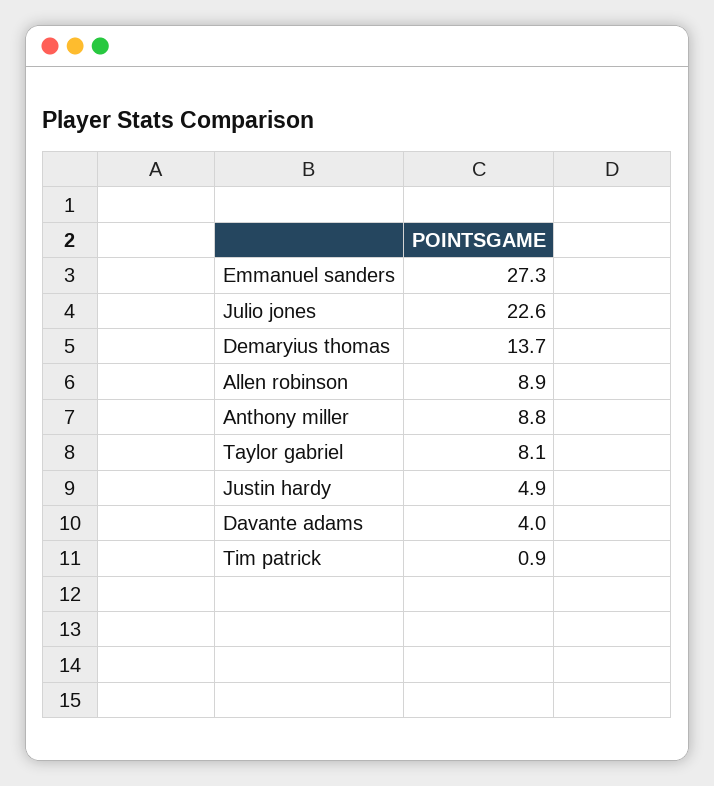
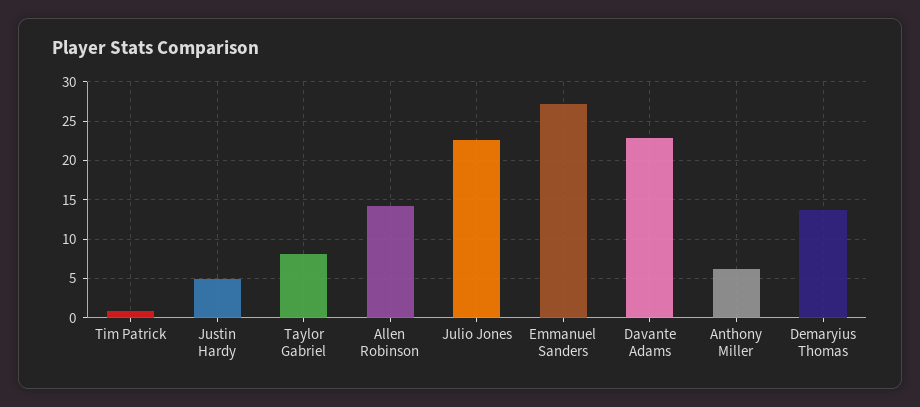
Allen robinson: 8.9 -> 14
Anthony miller: 8.8 -> 6
Davante adams: 4 -> 23

